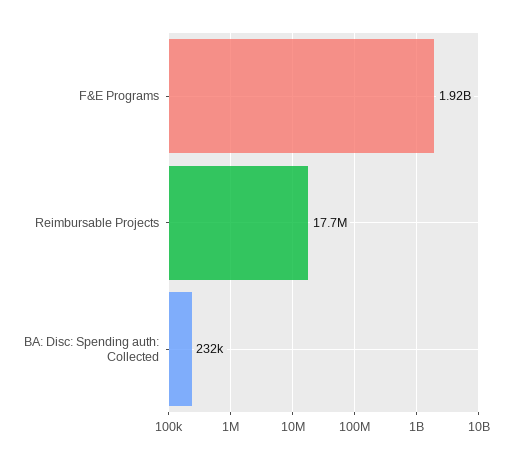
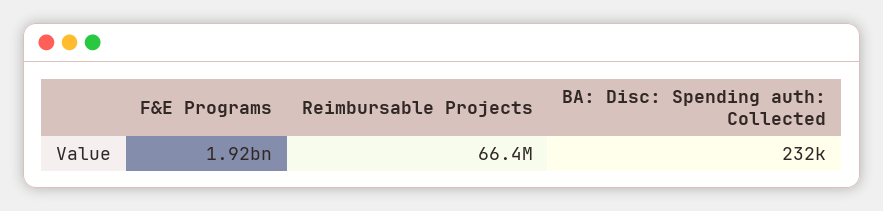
Reimbursable Projects: 17700000 -> 66400000

